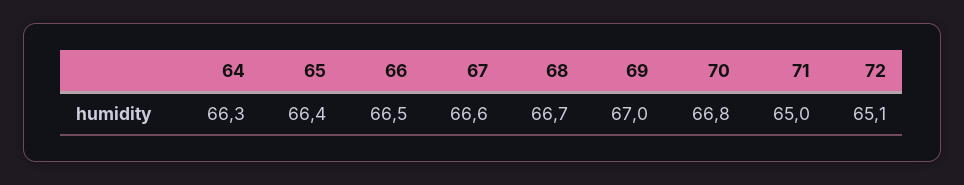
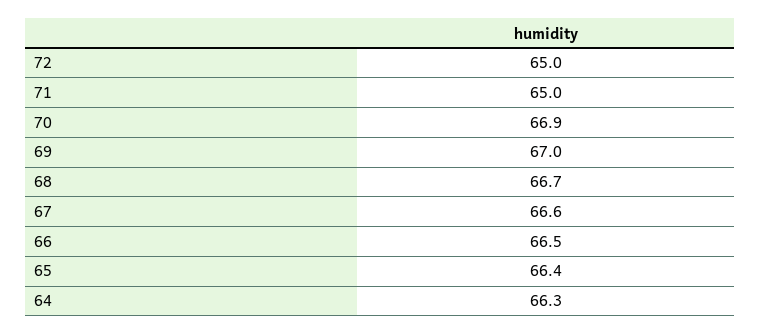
70: 66.8 -> 66.9
72: 65.1 -> 65

